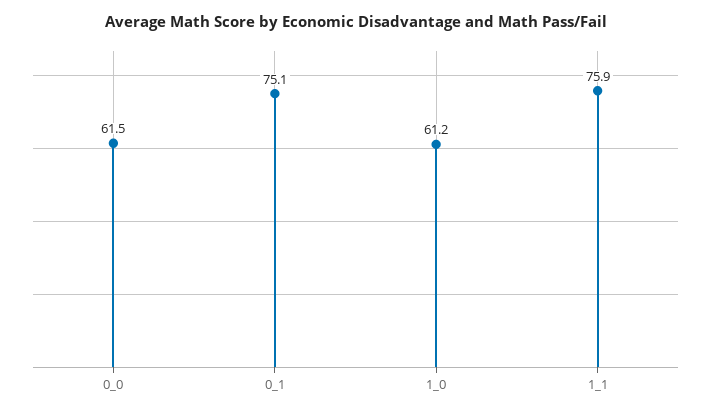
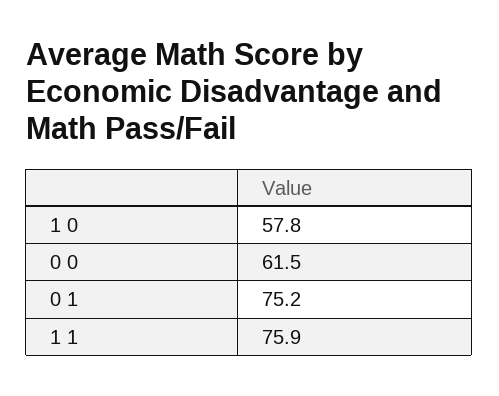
0_1: 75.1 -> 75.2
1_0: 61.2 -> 57.8

